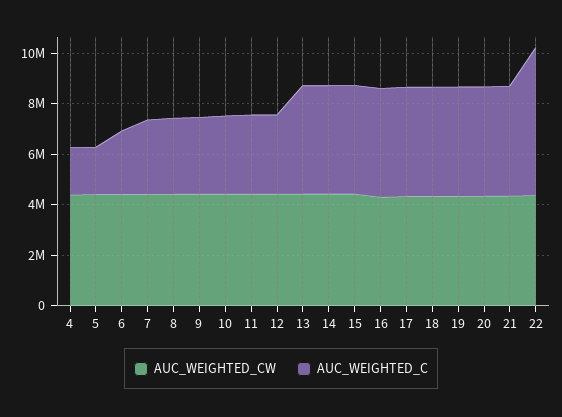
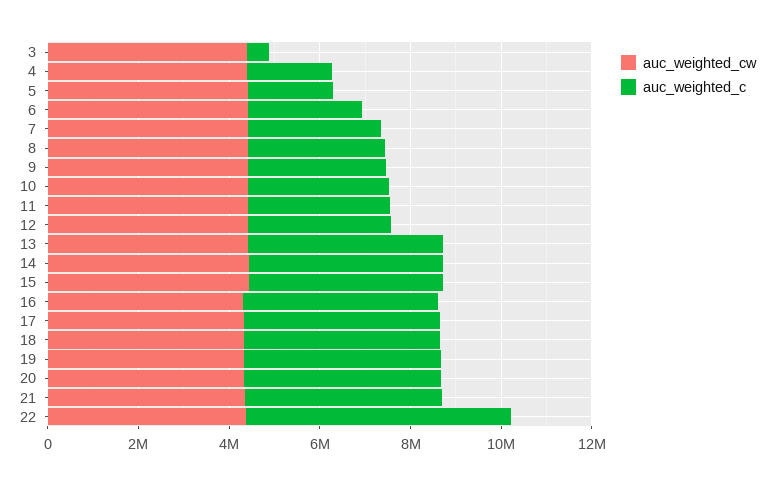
AUC_WEIGHTED_CW, 3: none -> 4500000
AUC_WEIGHTED_C, 3: none -> 500000

